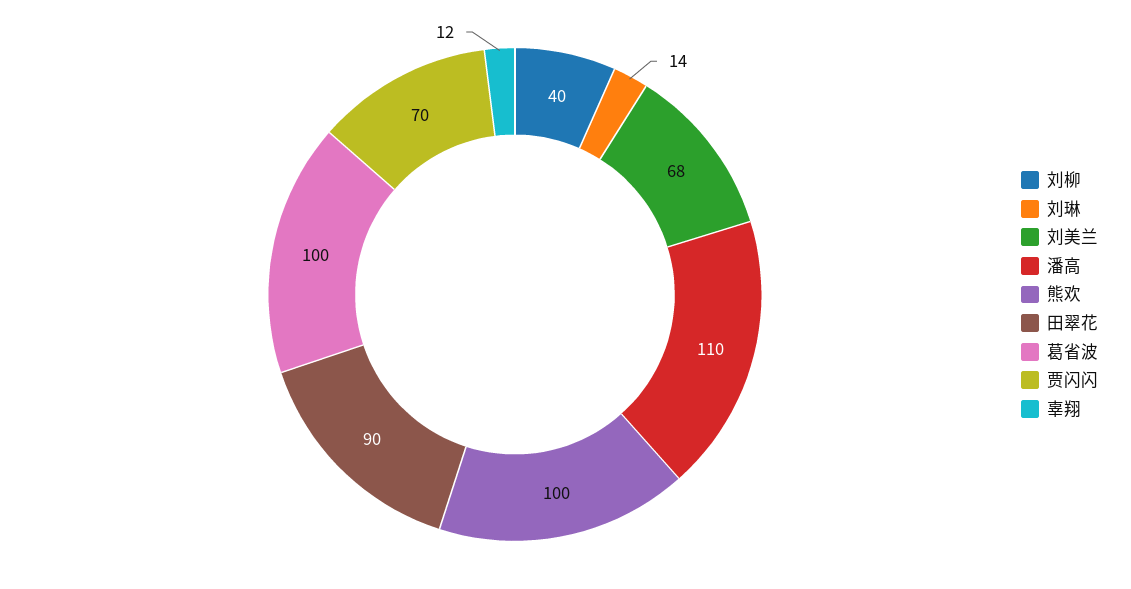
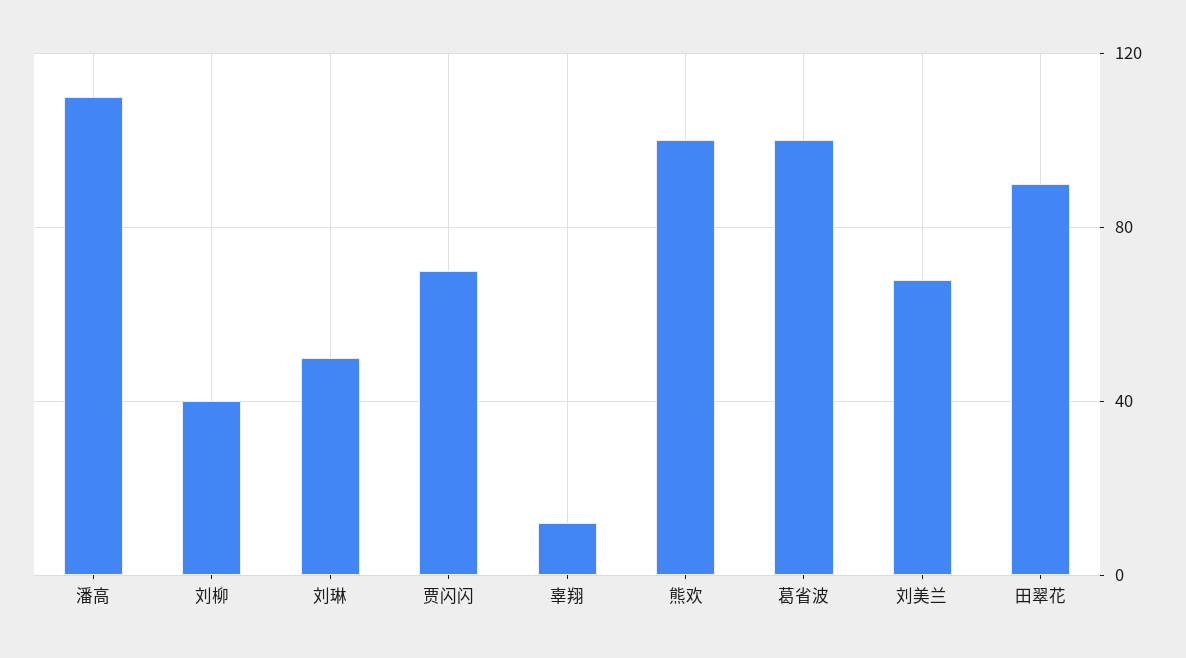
刘琳: 14 -> 50

